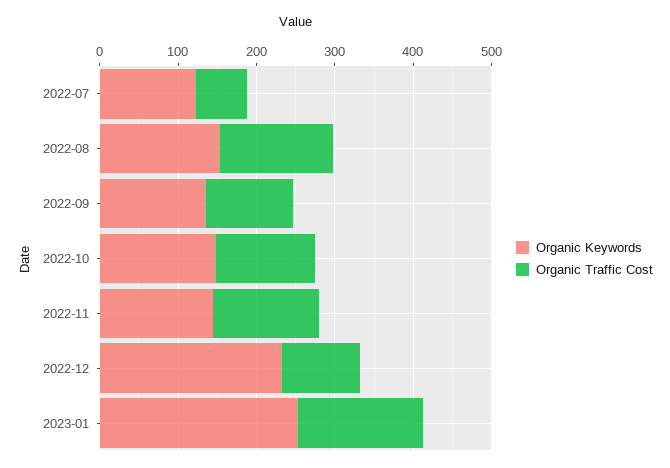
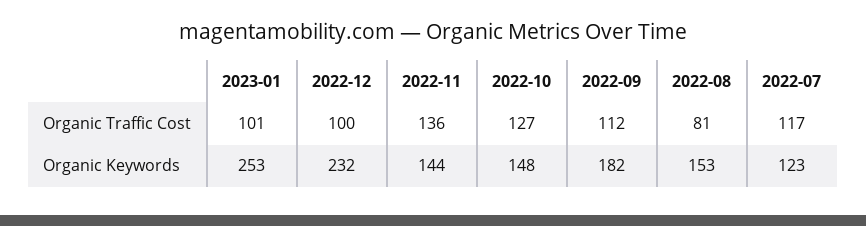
Organic Traffic Cost, 2022-07: 60 -> 117
Organic Traffic Cost, 2022-08: 140 -> 81
Organic Keywords, 2022-09: 140 -> 182
Organic Traffic Cost, 2023-01: 160 -> 101

